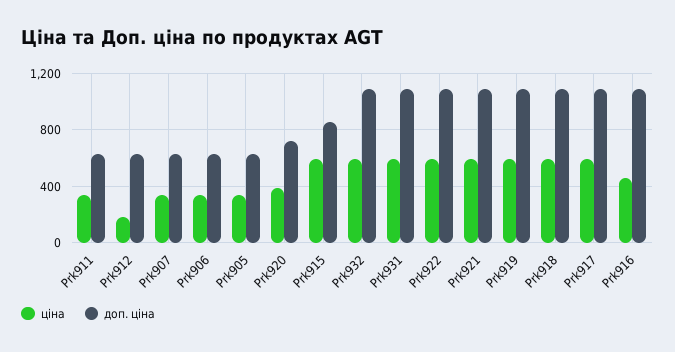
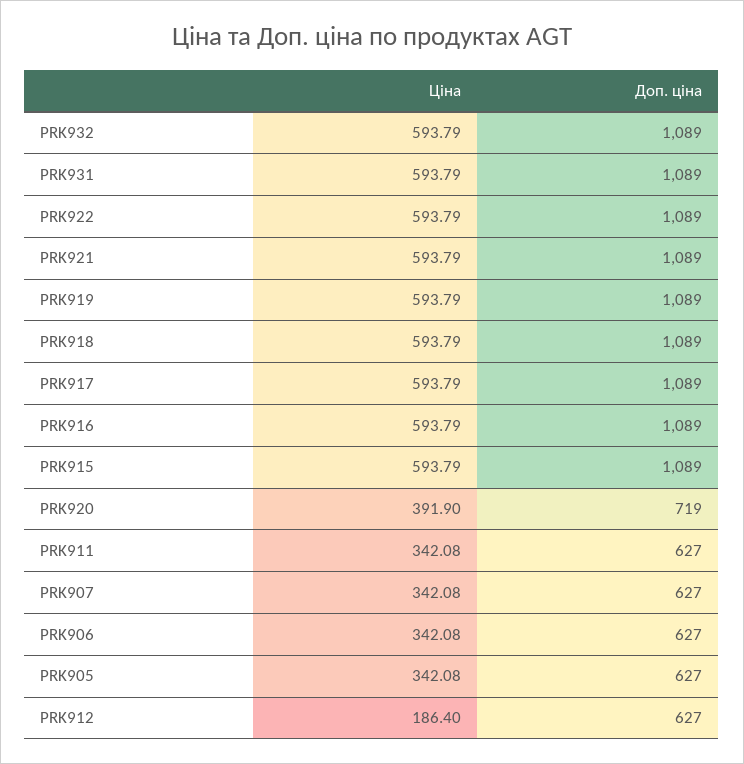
доп. ціна, Prk915: 850 -> 1089
ціна, Prk916: 450 -> 593.79

